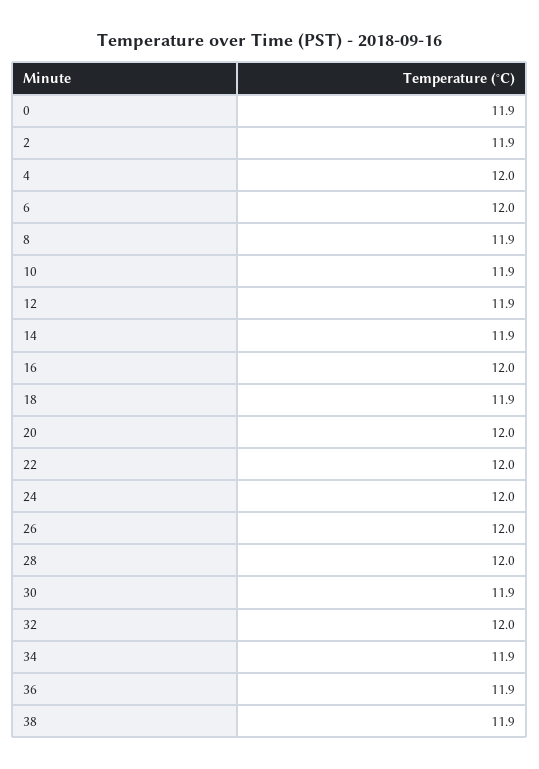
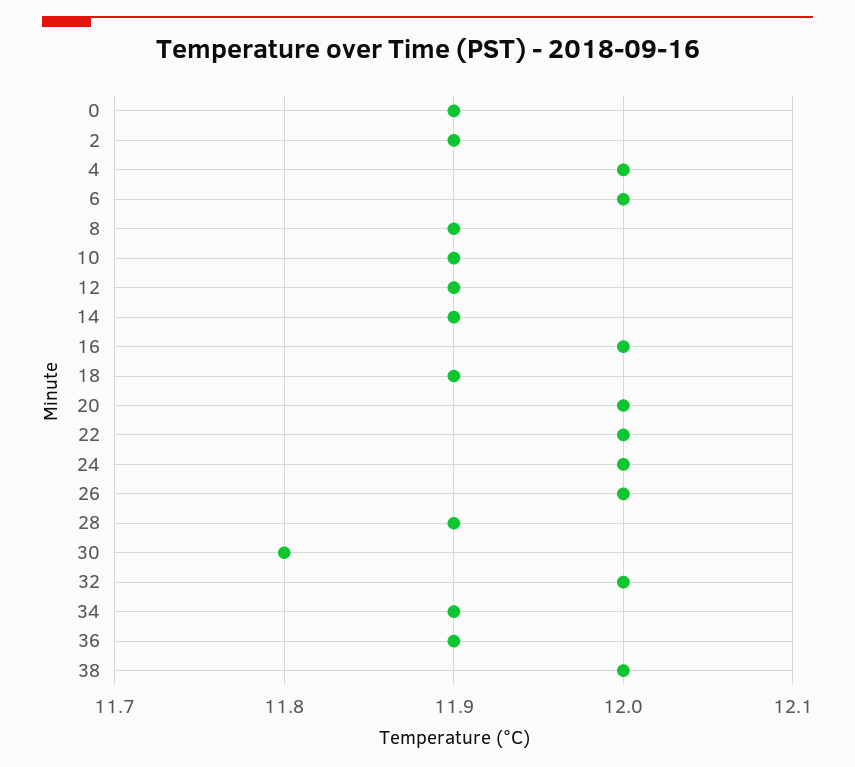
28: 12 -> 11.9
30: 11.9 -> 11.8
38: 11.9 -> 12

